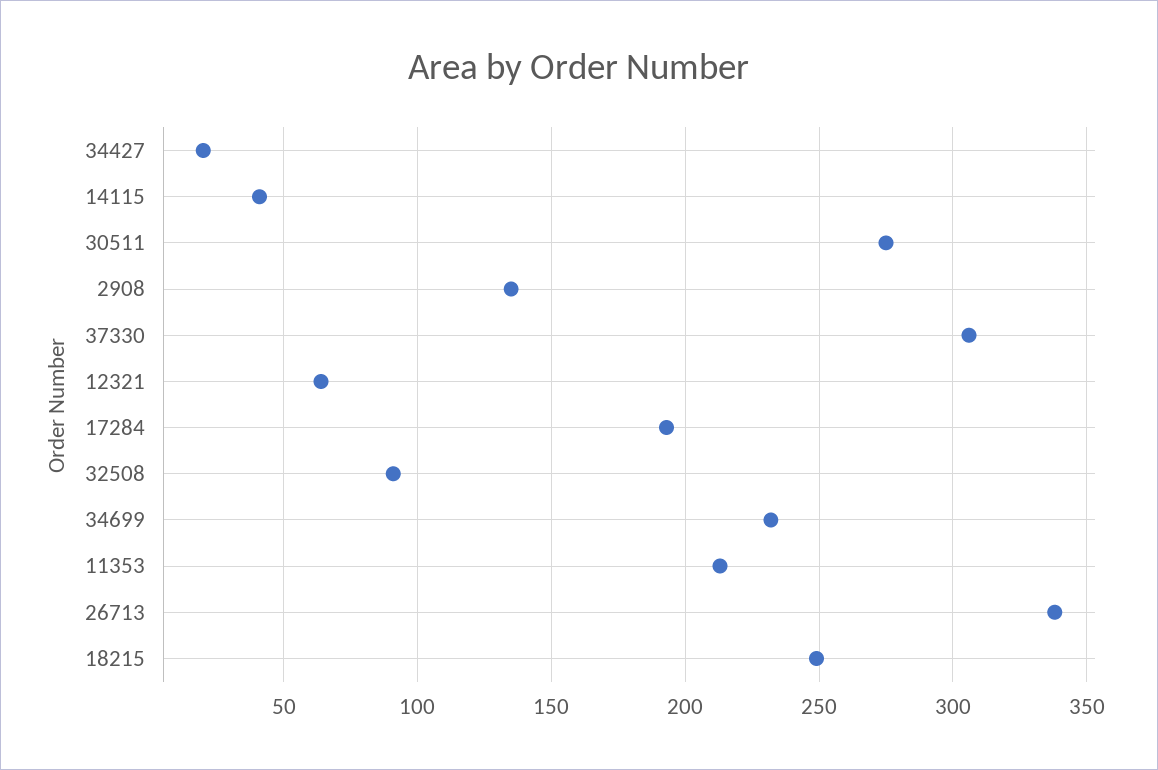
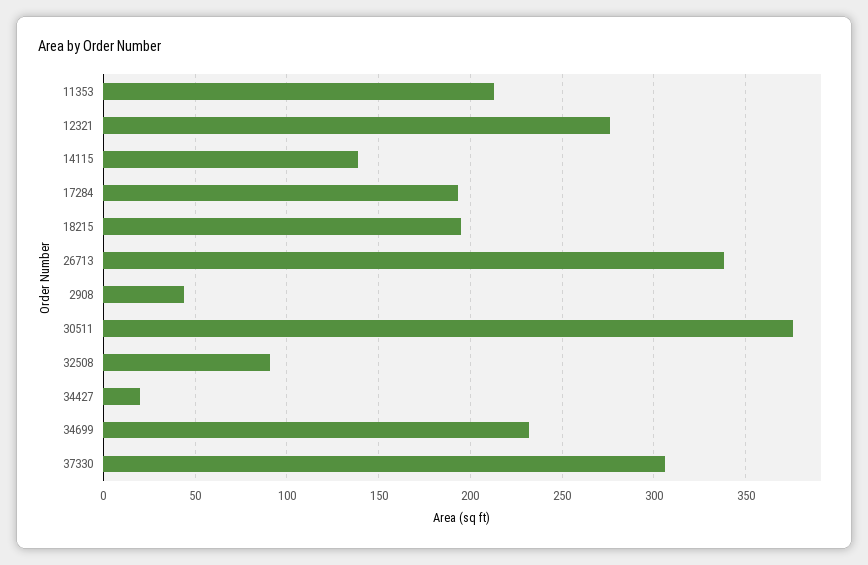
14115: 40 -> 140
30511: 275 -> 375
2908: 135 -> 45
12321: 65 -> 275
18215: 250 -> 195

